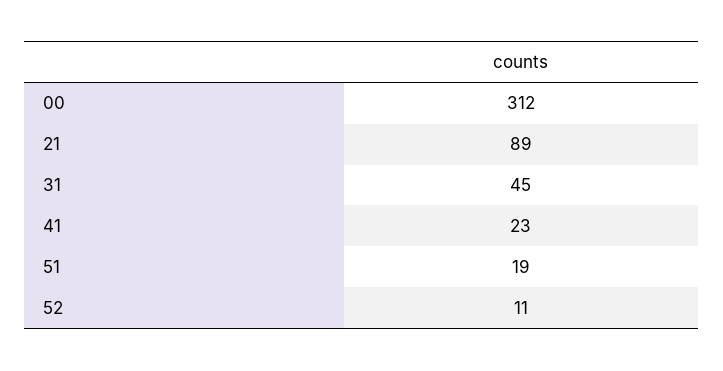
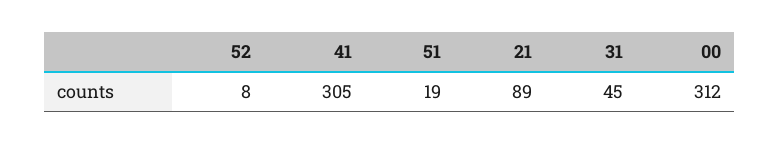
41: 23 -> 305
52: 11 -> 8

